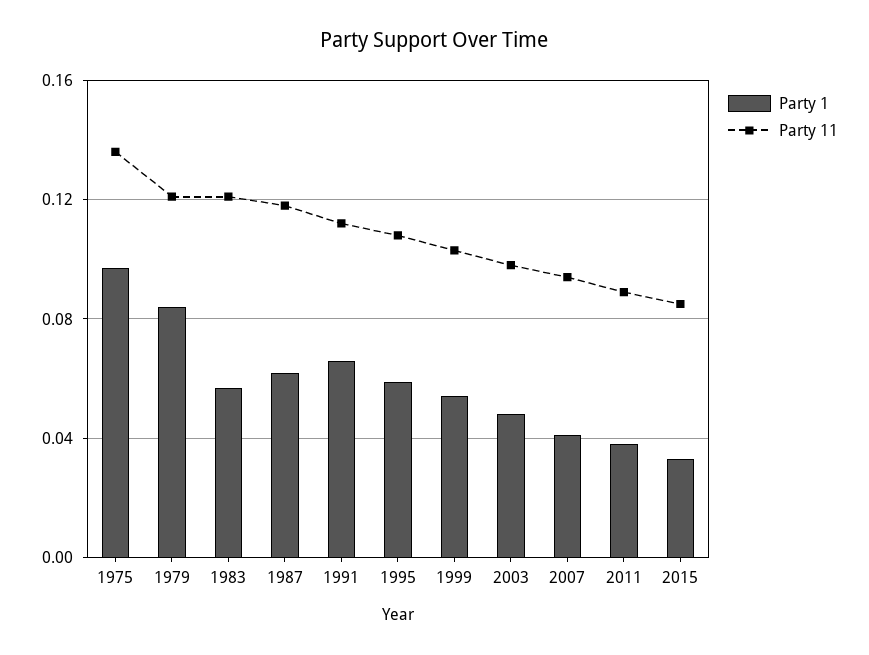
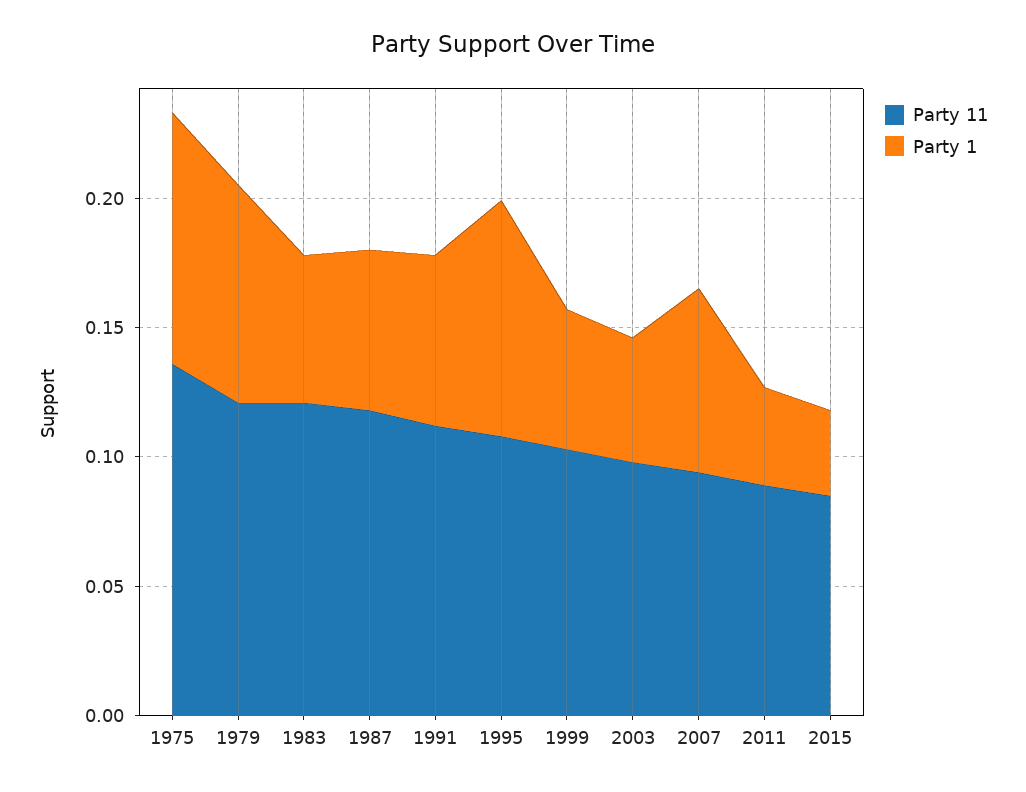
Party 1, 1995: 0.06 -> 0.09
Party 1, 2007: 0.04 -> 0.07

